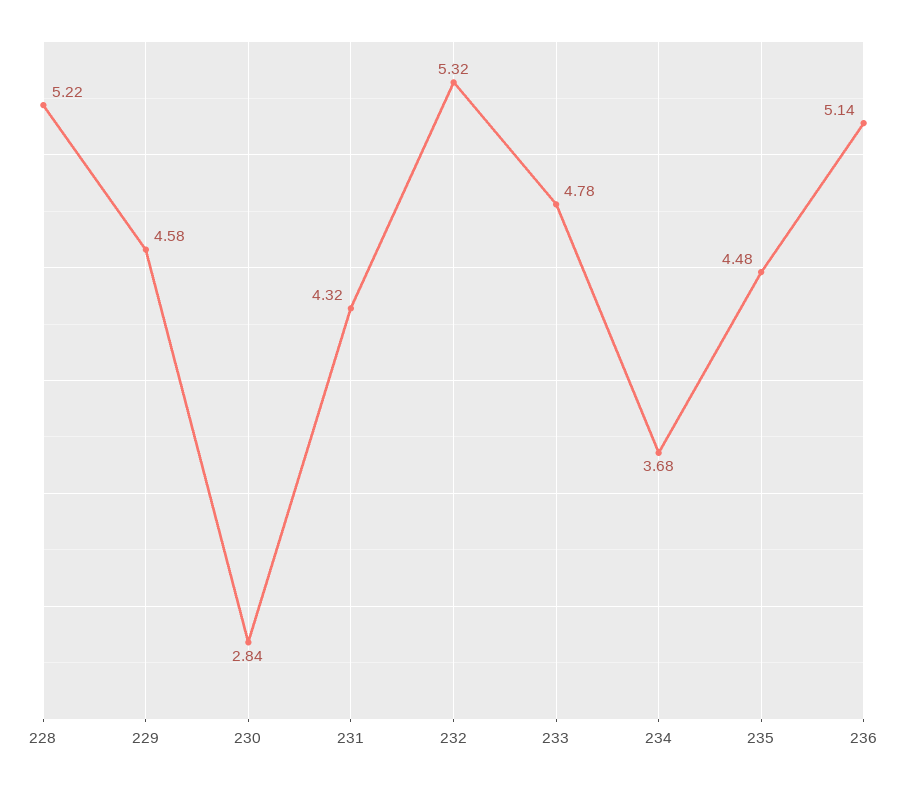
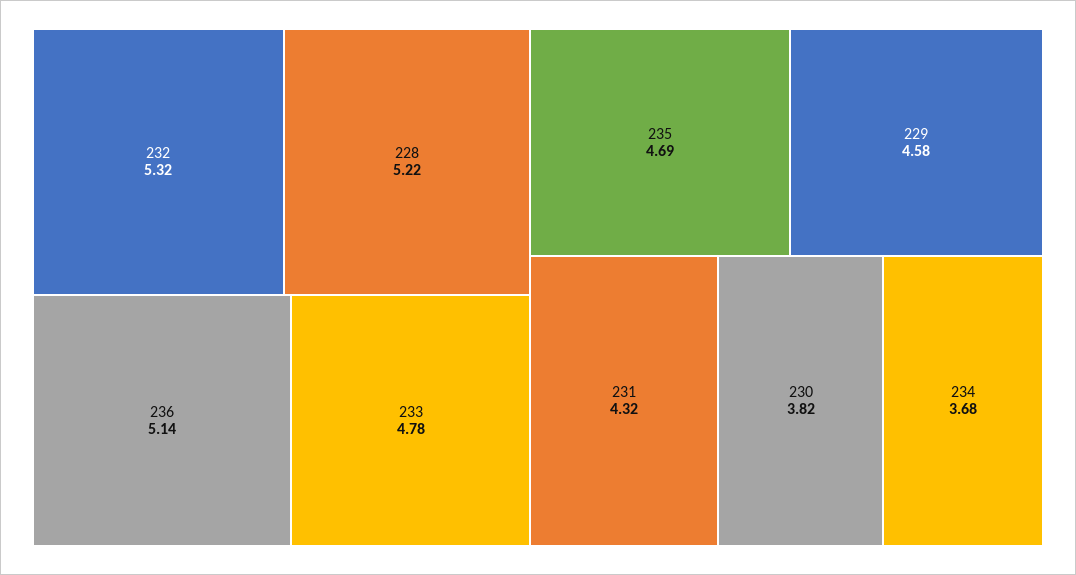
230: 2.84 -> 3.82
235: 4.48 -> 4.69

